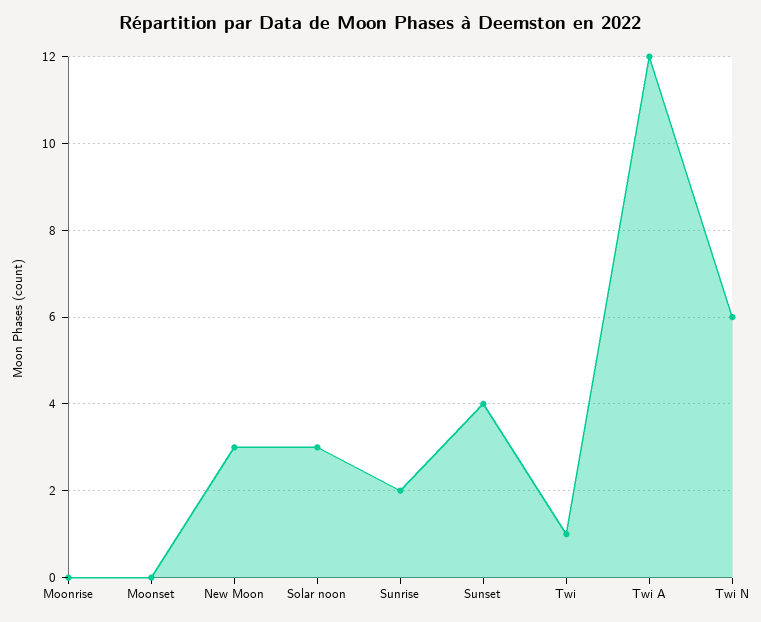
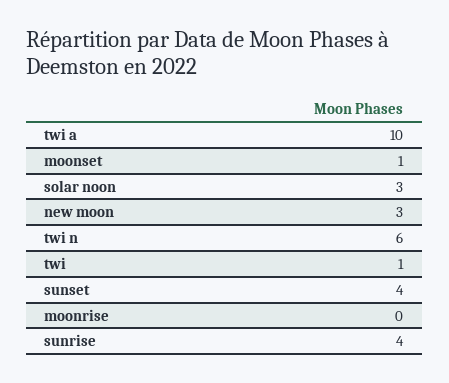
Moonset: 0 -> 1
Sunrise: 2 -> 4
Twi A: 12 -> 10

